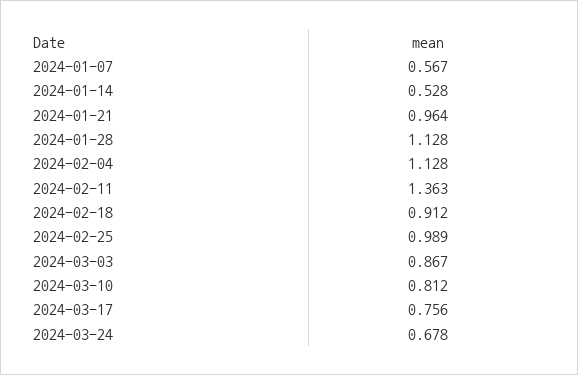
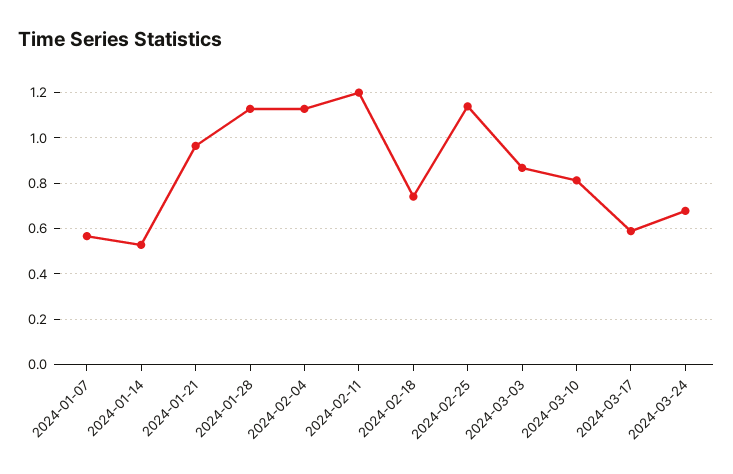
2024-02-11: 1.363 -> 1.2
2024-02-18: 0.912 -> 0.75
2024-02-25: 0.989 -> 1.15
2024-03-17: 0.756 -> 0.6

